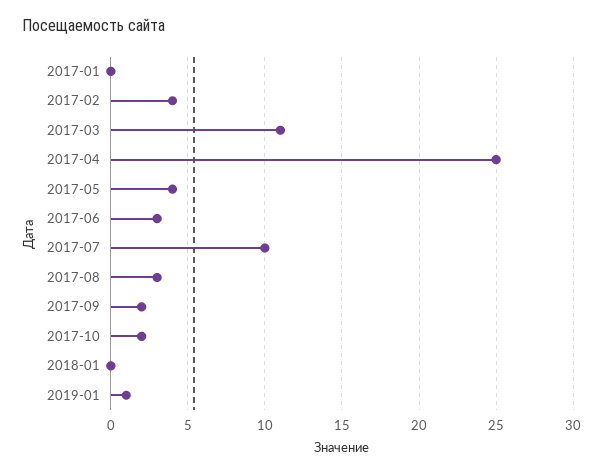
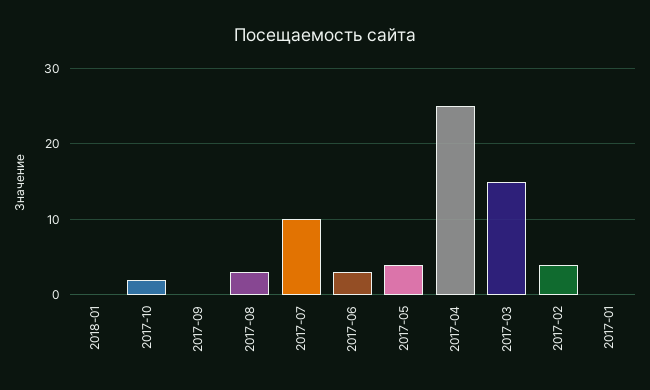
2017-03: 11 -> 15
2017-09: 2 -> 0
2019-01: 1 -> none

